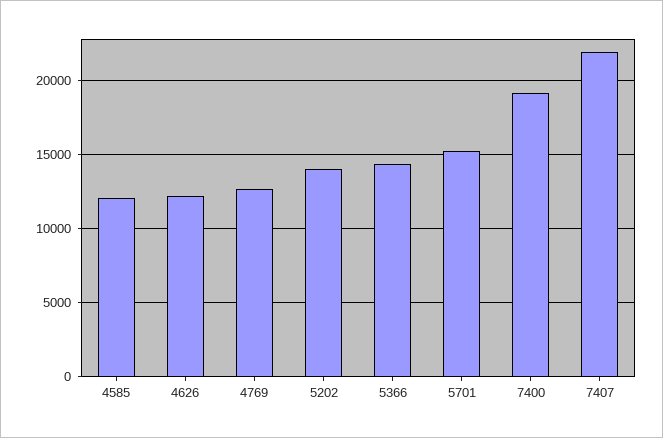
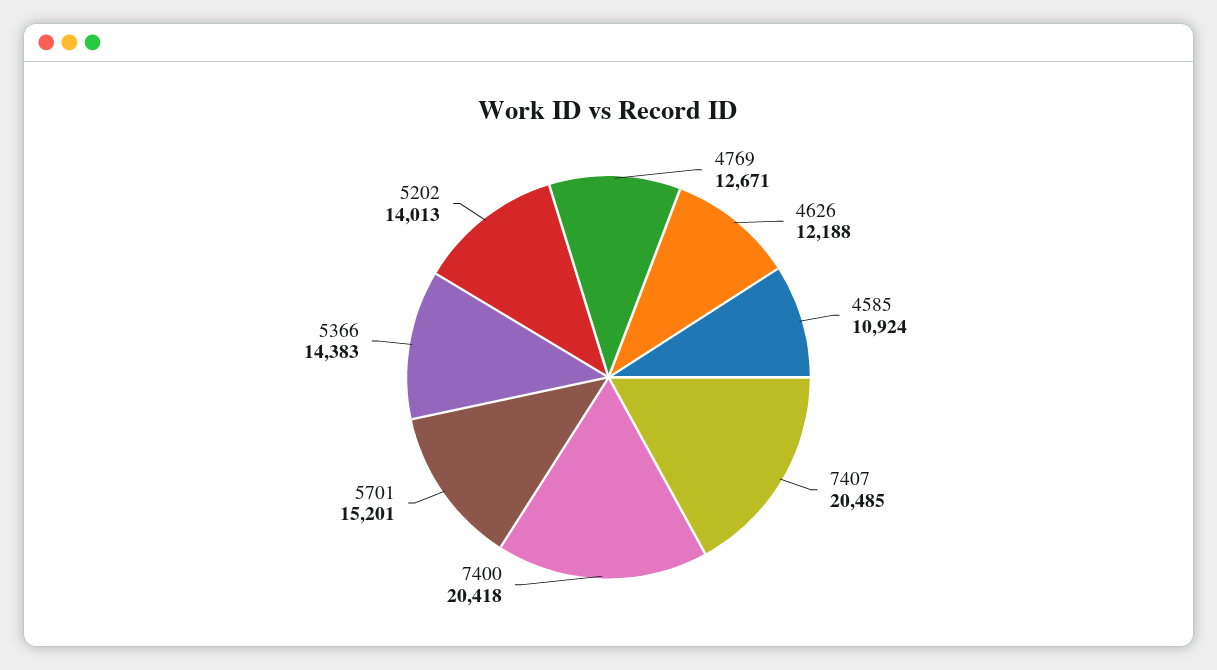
4585: 12000 -> 10924
7400: 19000 -> 20418
7407: 22000 -> 20485

